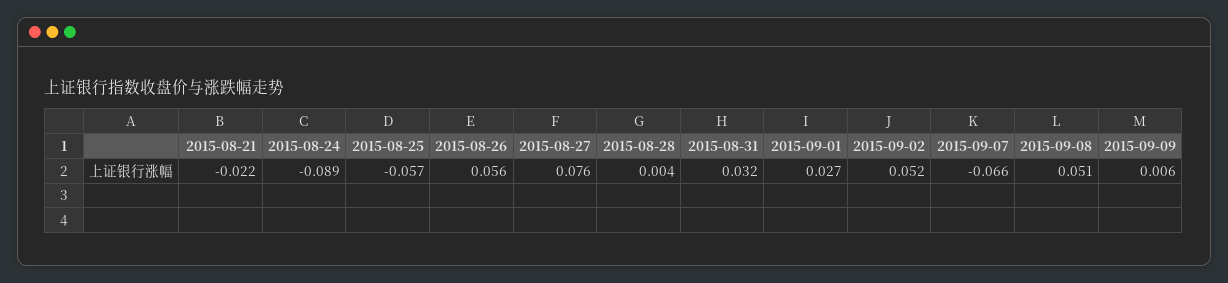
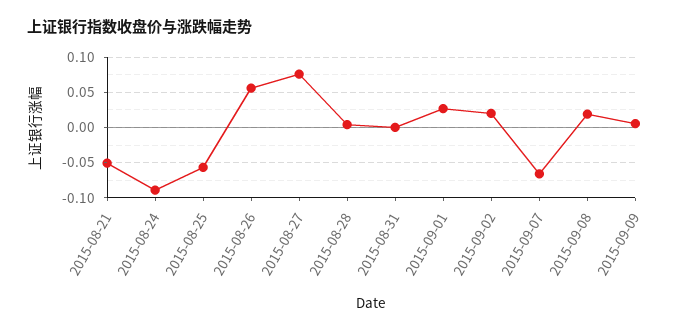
2015-08-21: -0.022 -> -0.05
2015-08-31: 0.032 -> 0
2015-09-02: 0.052 -> 0.02
2015-09-08: 0.051 -> 0.02

